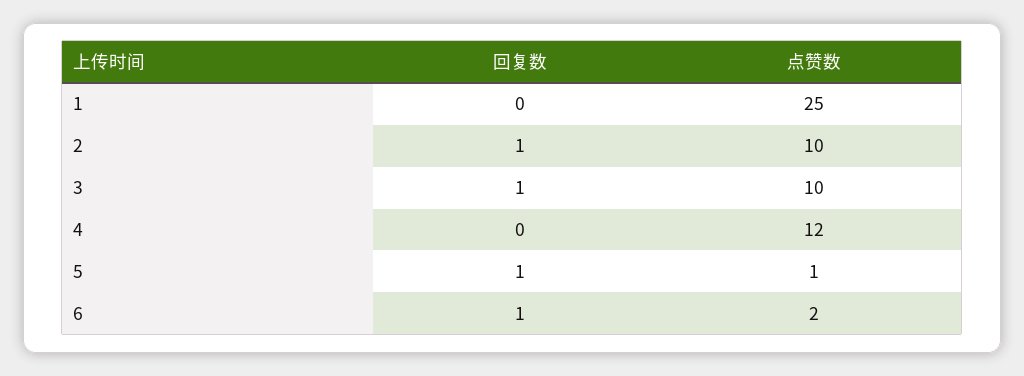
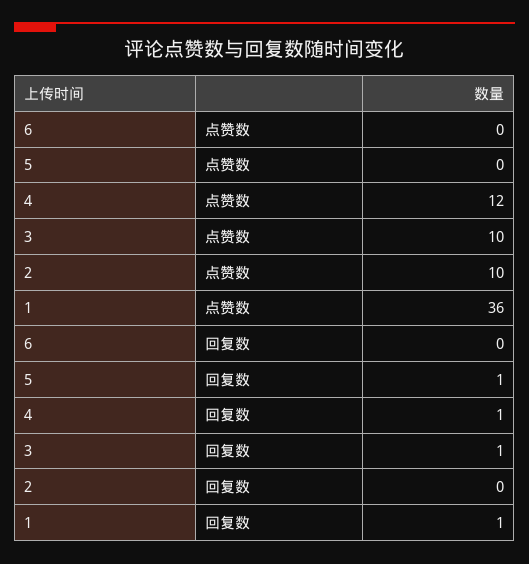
回复数, 1: 0 -> 1
点赞数, 1: 25 -> 36
回复数, 2: 1 -> 0
回复数, 4: 0 -> 1
点赞数, 5: 1 -> 0
回复数, 6: 1 -> 0
点赞数, 6: 2 -> 0

